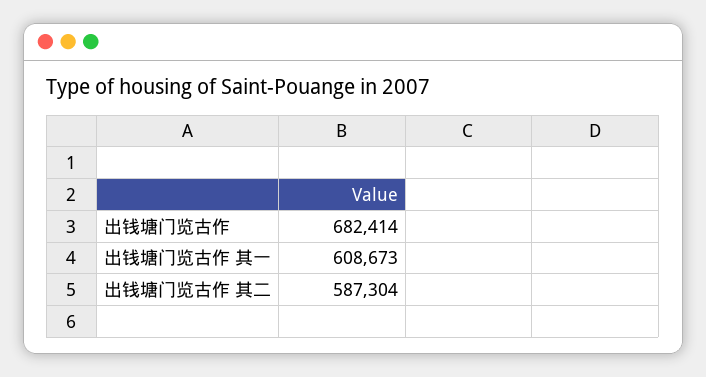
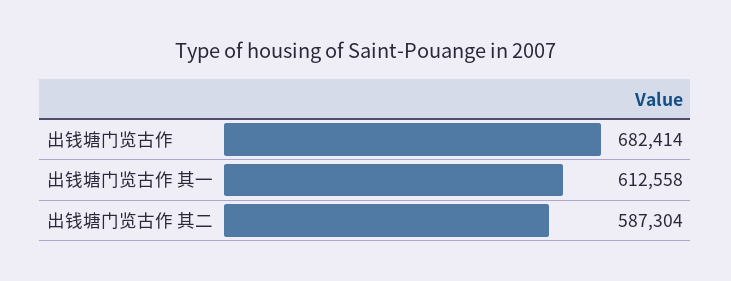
出钱塘门览古作 其一: 608673 -> 612558

